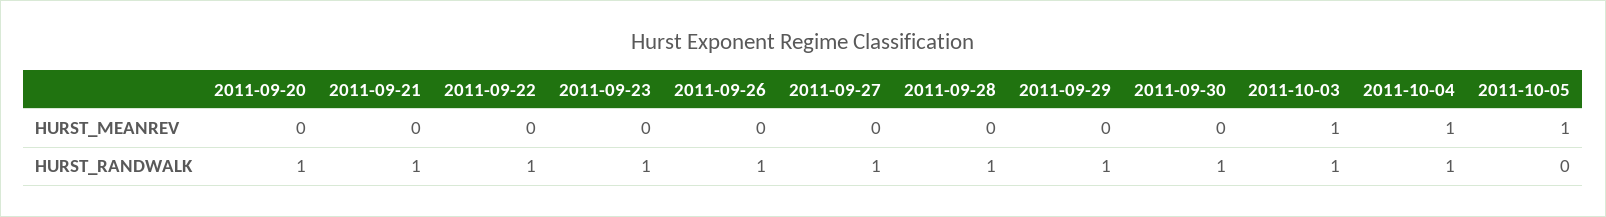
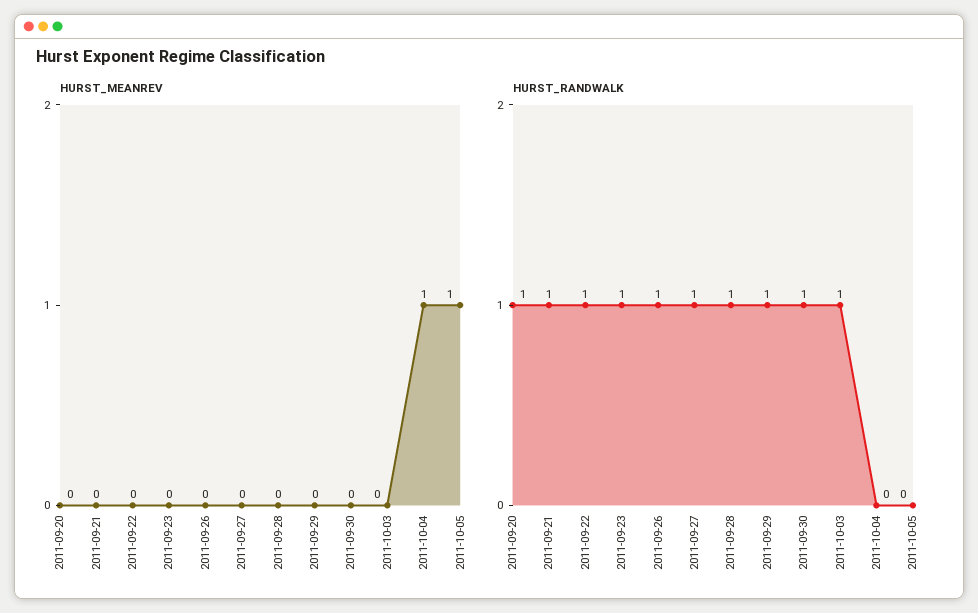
HURST_MEANREV, 2011-10-03: 1 -> 0
HURST_RANDWALK, 2011-10-04: 1 -> 0

